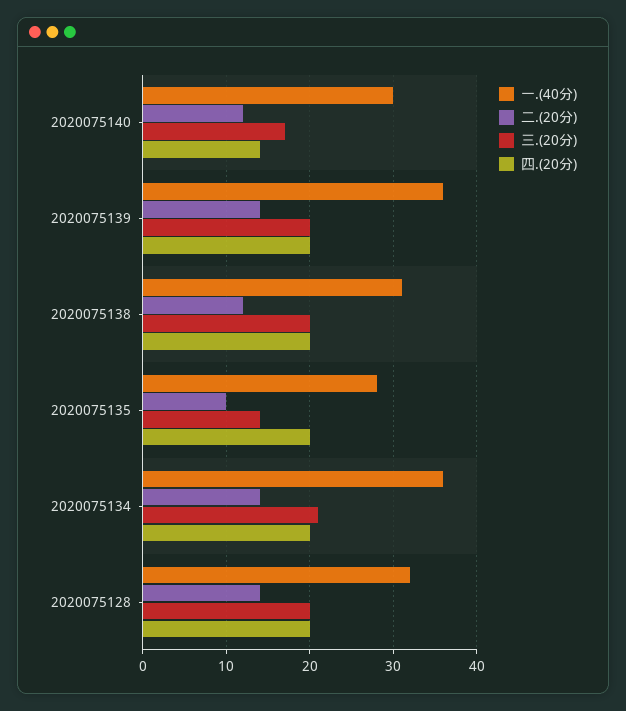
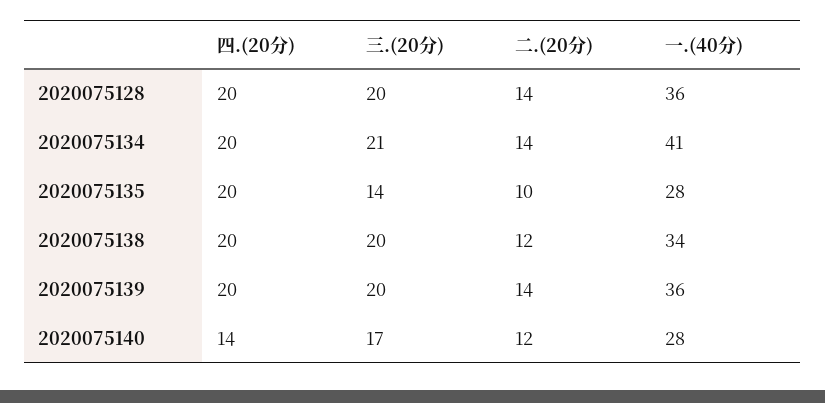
一.(40分), 2020075140: 30 -> 28
一.(40分), 2020075138: 31 -> 34
一.(40分), 2020075134: 36 -> 41
一.(40分), 2020075128: 32 -> 36

